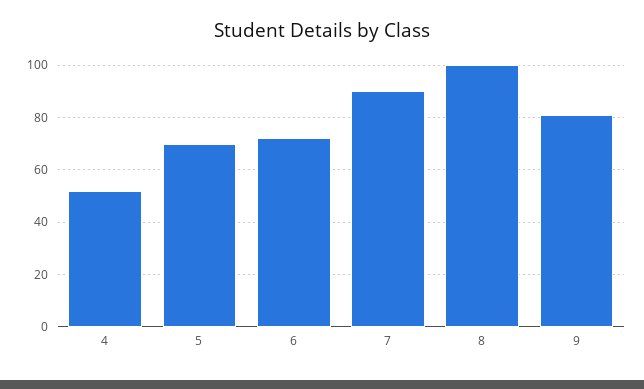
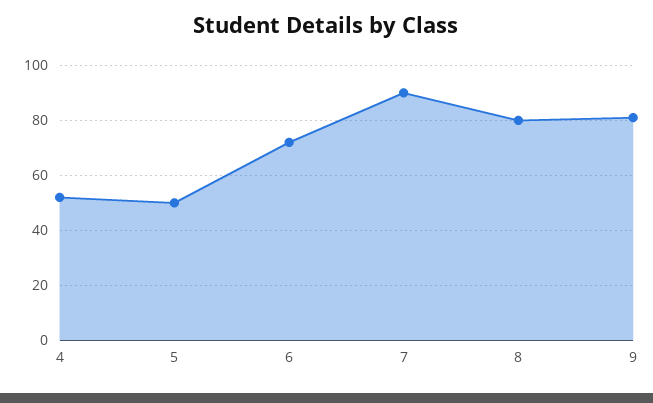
5: 70 -> 50
8: 100 -> 80

